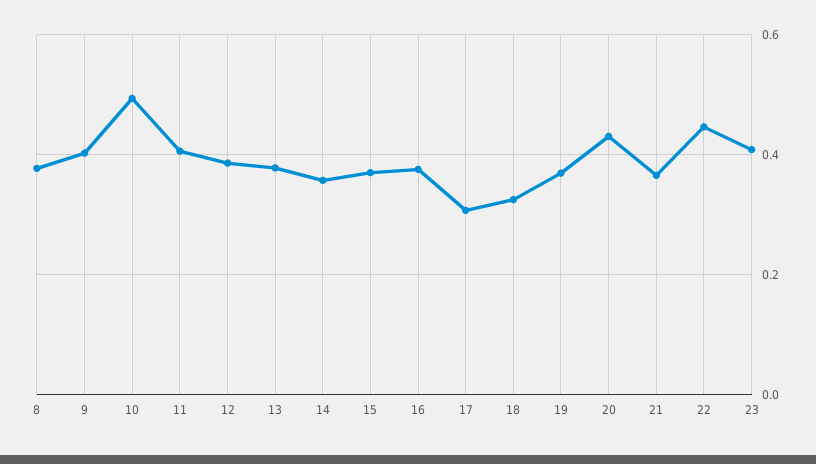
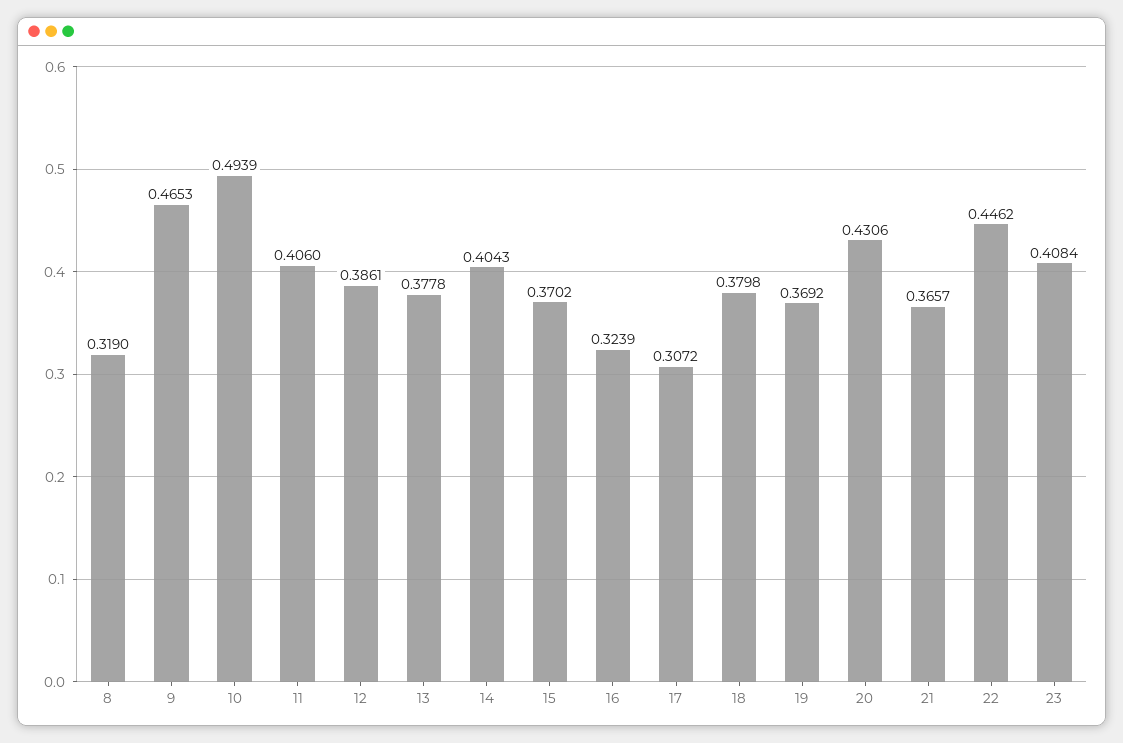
8: 0.38 -> 0.319
9: 0.4 -> 0.4653
14: 0.36 -> 0.4043
16: 0.38 -> 0.3239
18: 0.32 -> 0.3798

